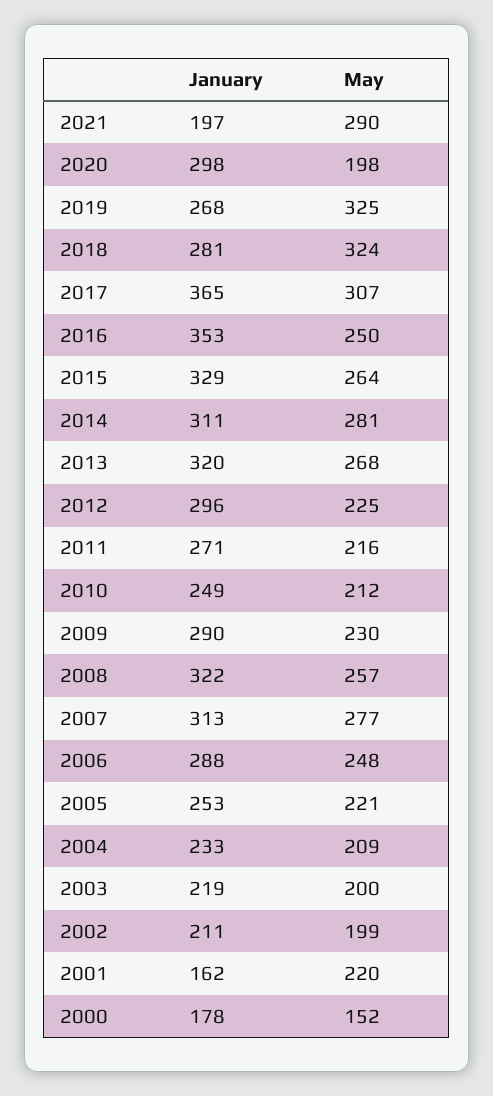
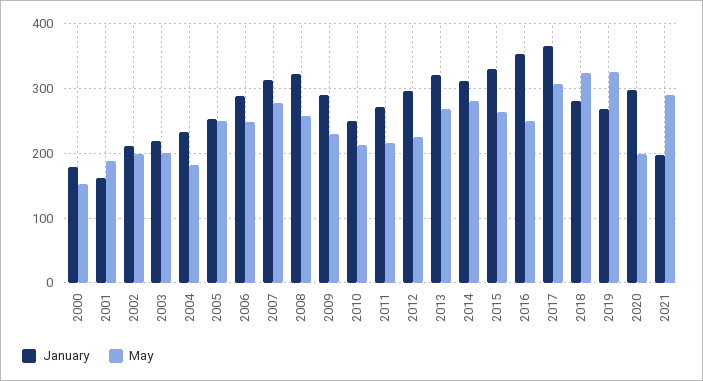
May, 2005: 221 -> 250
May, 2004: 209 -> 180
May, 2001: 220 -> 190

